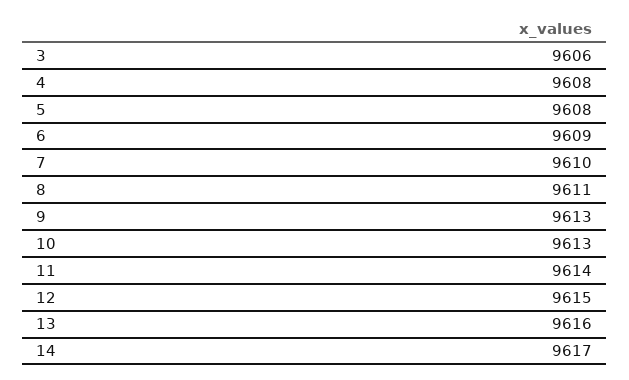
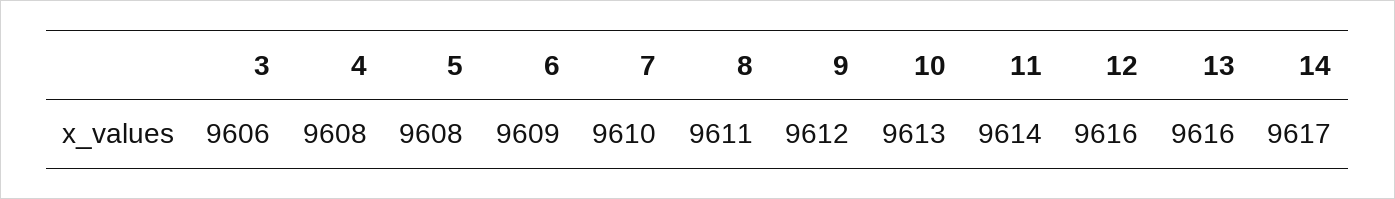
9: 9613 -> 9612
12: 9615 -> 9616

